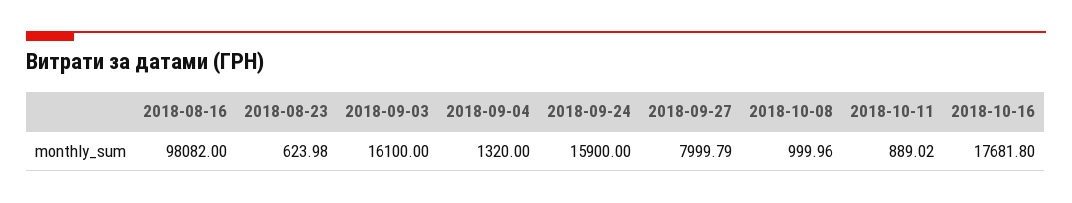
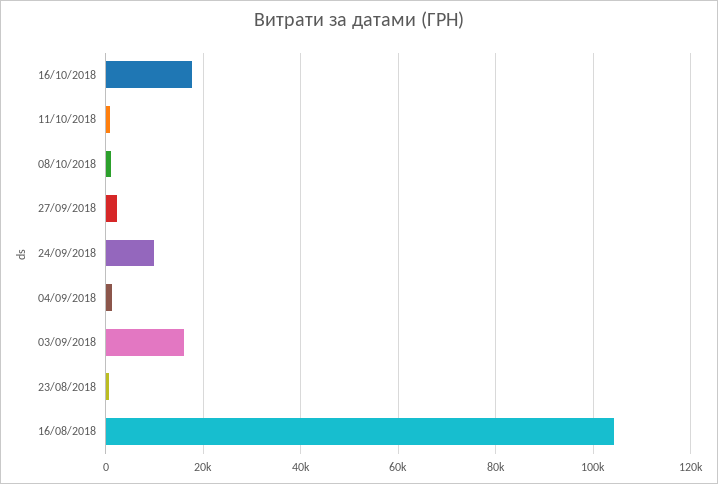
2018-08-16: 98082 -> 104000
2018-09-24: 15900 -> 10000
2018-09-27: 7999.79 -> 2000

